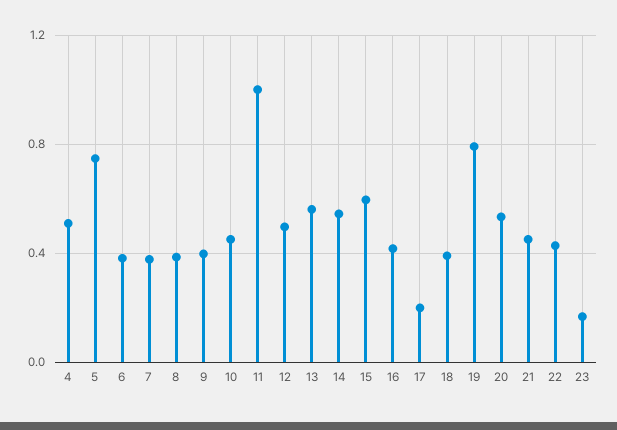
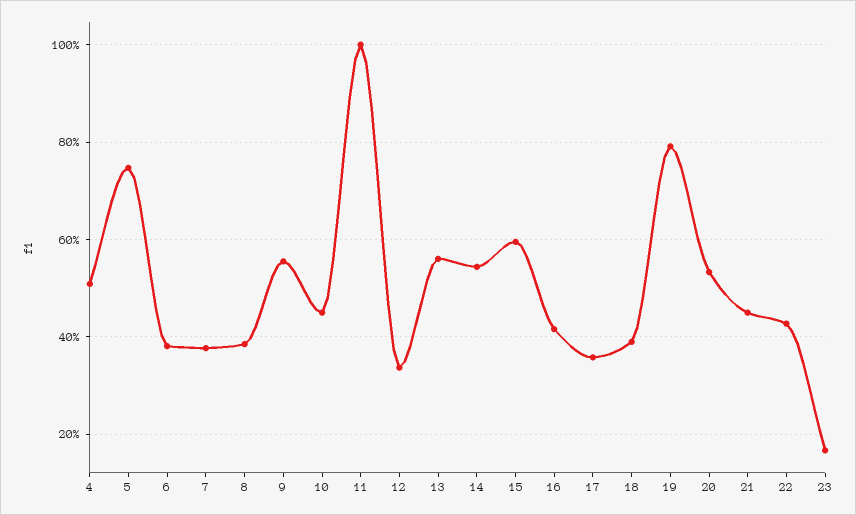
9: 0.4 -> 0.56
12: 0.5 -> 0.34
17: 0.2 -> 0.36

